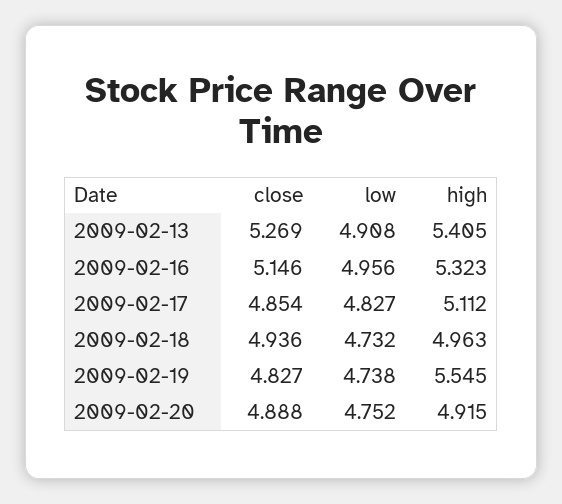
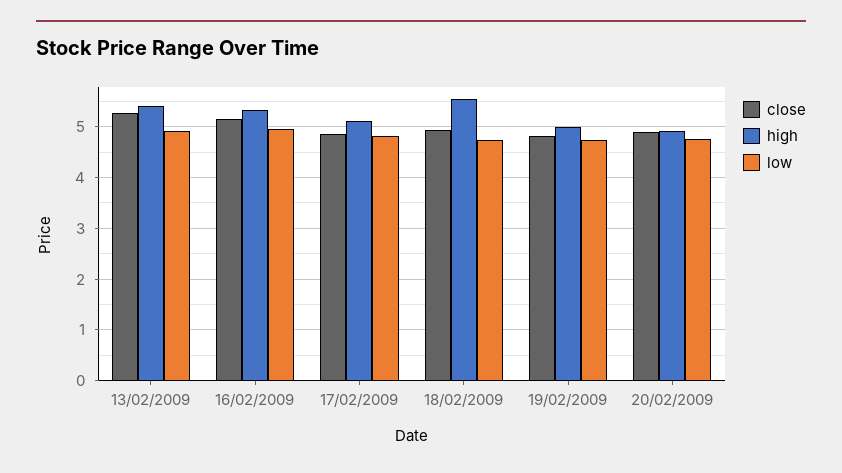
high, 2009-02-18: 4.963 -> 5.6
high, 2009-02-19: 5.545 -> 5

